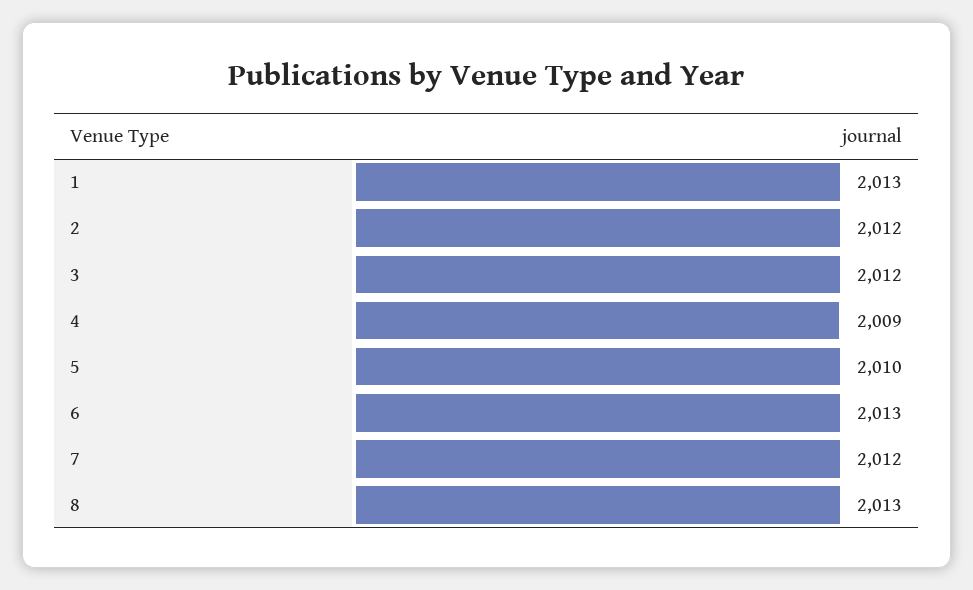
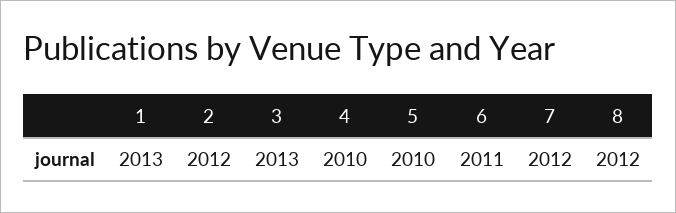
3: 2012 -> 2013
4: 2009 -> 2010
6: 2013 -> 2011
8: 2013 -> 2012

